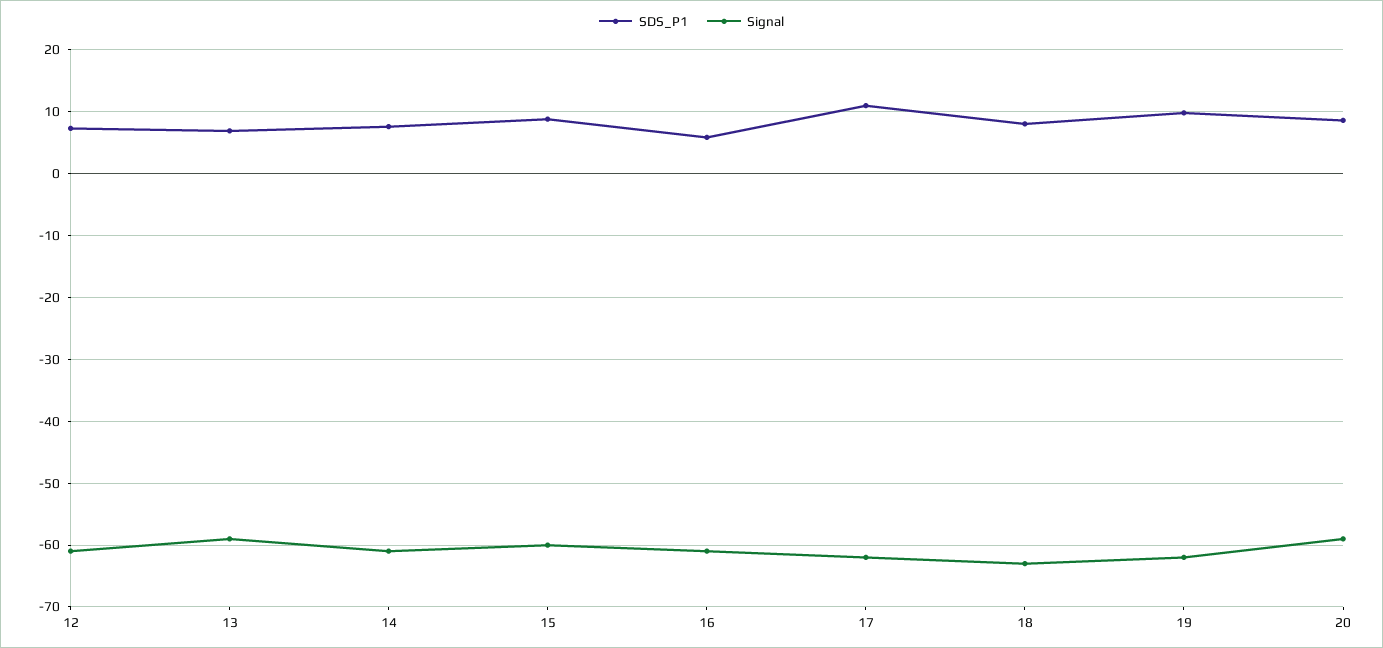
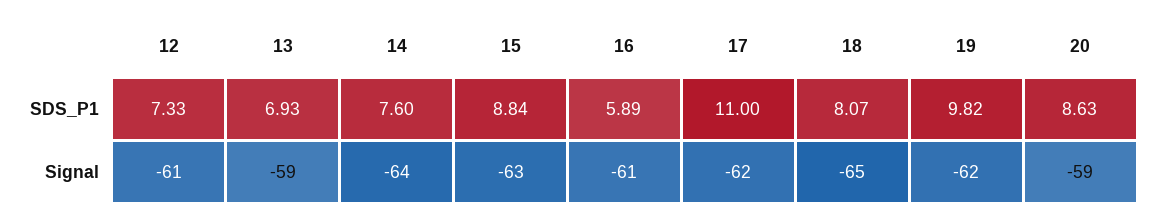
Signal, 14: -61 -> -64
Signal, 15: -60 -> -63
Signal, 18: -63 -> -65

